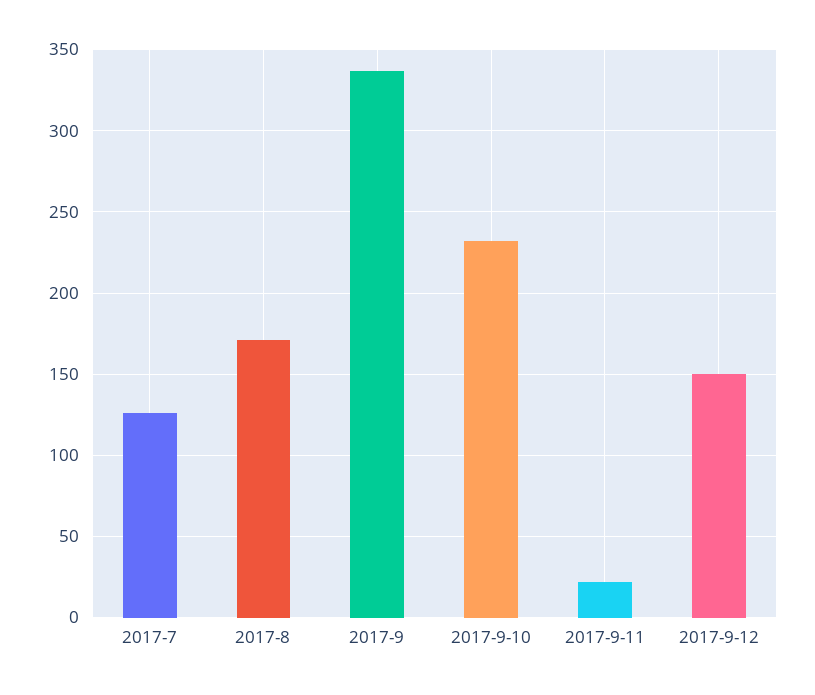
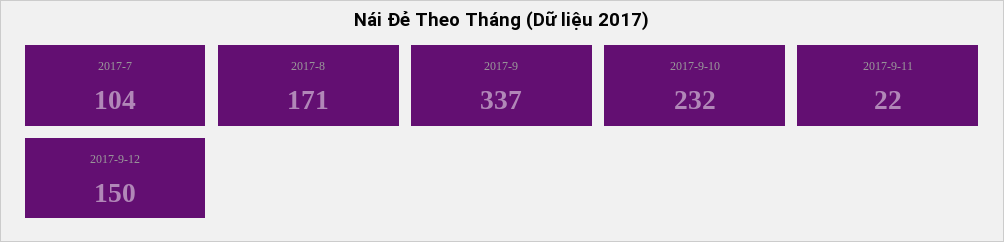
2017-7: 125 -> 104

